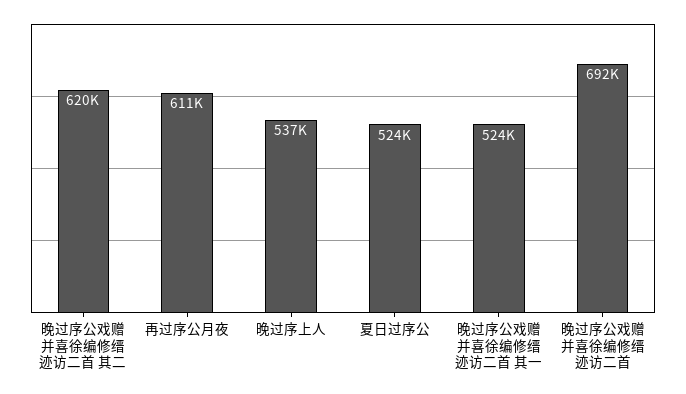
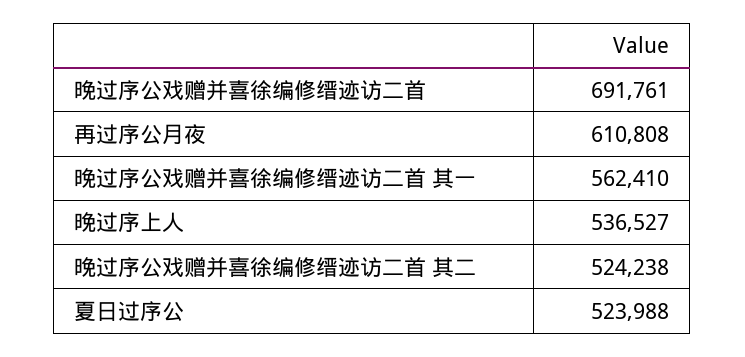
晚过序公戏赠并喜徐编修缙迹访二首 其二: 620000 -> 524238
晚过序公戏赠并喜徐编修缙迹访二首 其一: 524000 -> 562410

